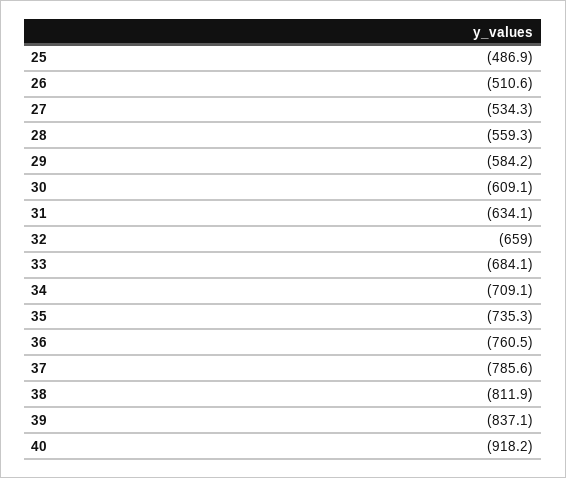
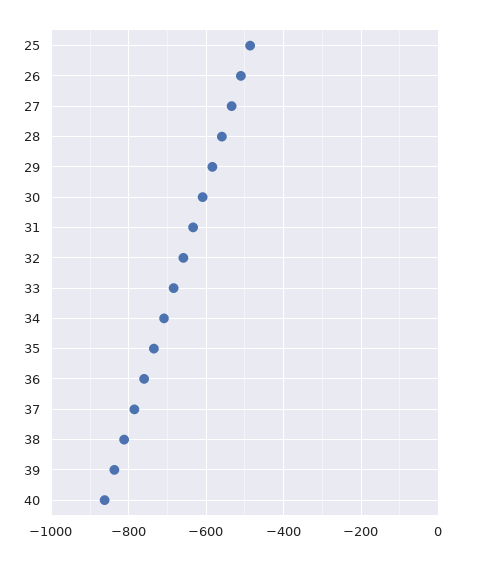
40: -918.2 -> -860

